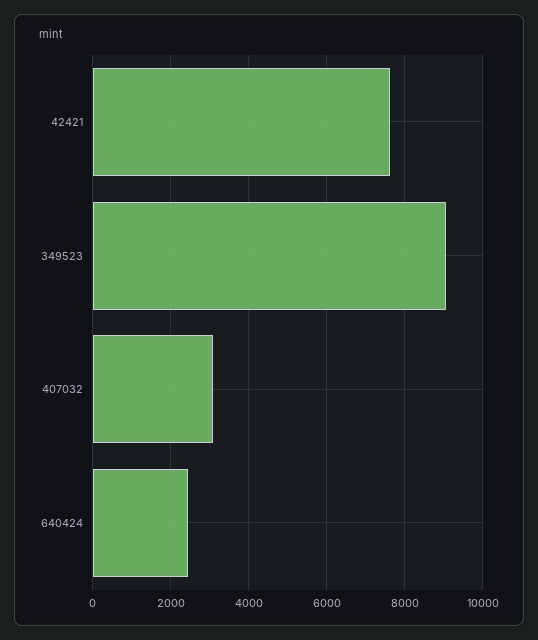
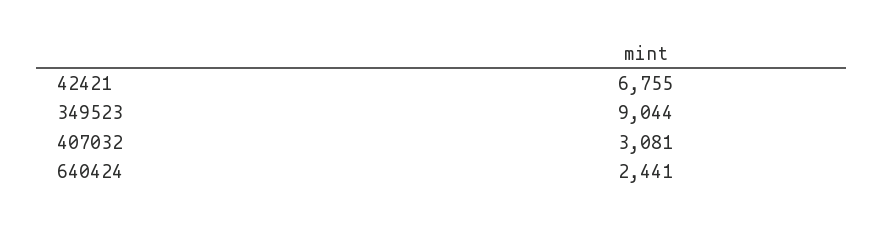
42421: 7600 -> 6755

